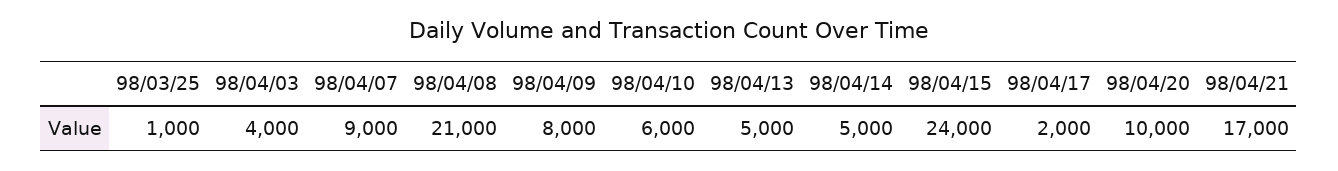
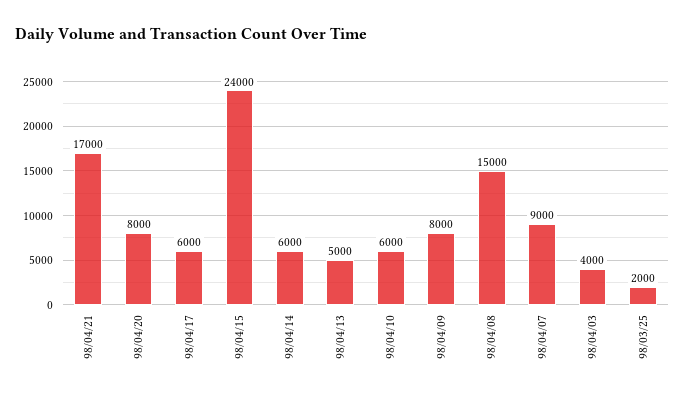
98/03/25: 1000 -> 2000
98/04/08: 21000 -> 15000
98/04/14: 5000 -> 6000
98/04/17: 2000 -> 6000
98/04/20: 10000 -> 8000

